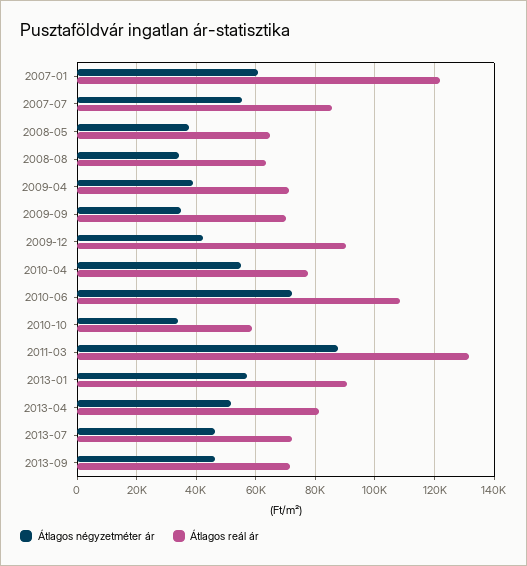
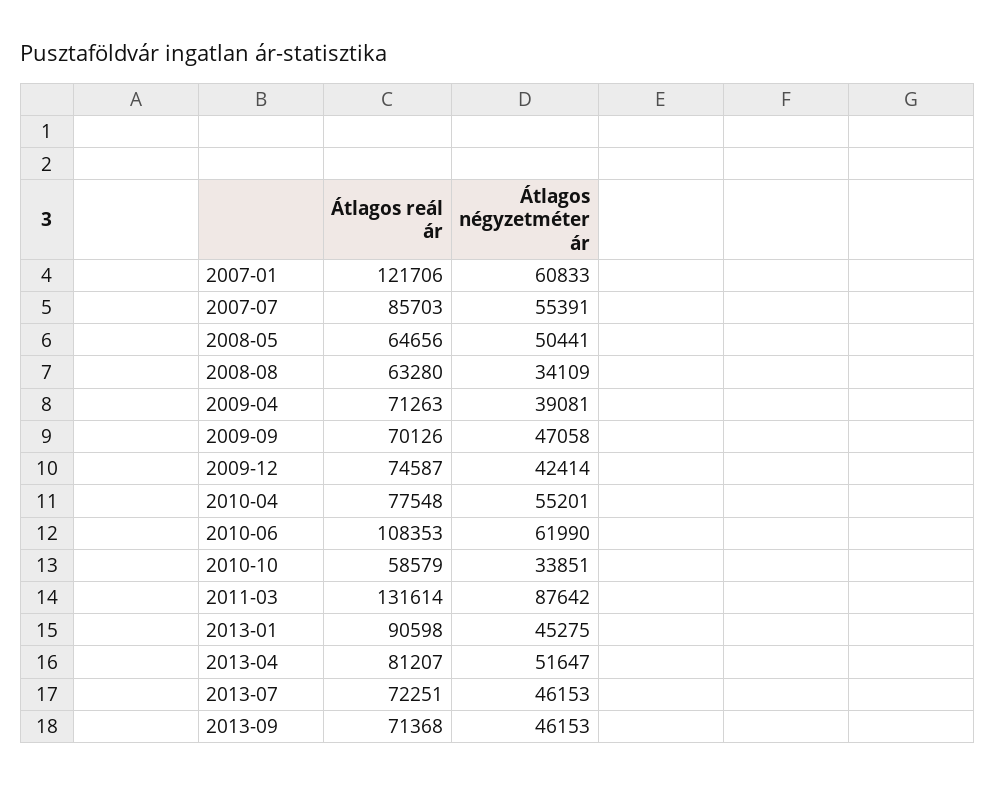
Átlagos négyzetméter ár, 2008-05: 37500 -> 50441
Átlagos négyzetméter ár, 2009-09: 35000 -> 47058
Átlagos reál ár, 2009-12: 90000 -> 74587
Átlagos négyzetméter ár, 2010-06: 72500 -> 61990
Átlagos négyzetméter ár, 2013-01: 57500 -> 45275

